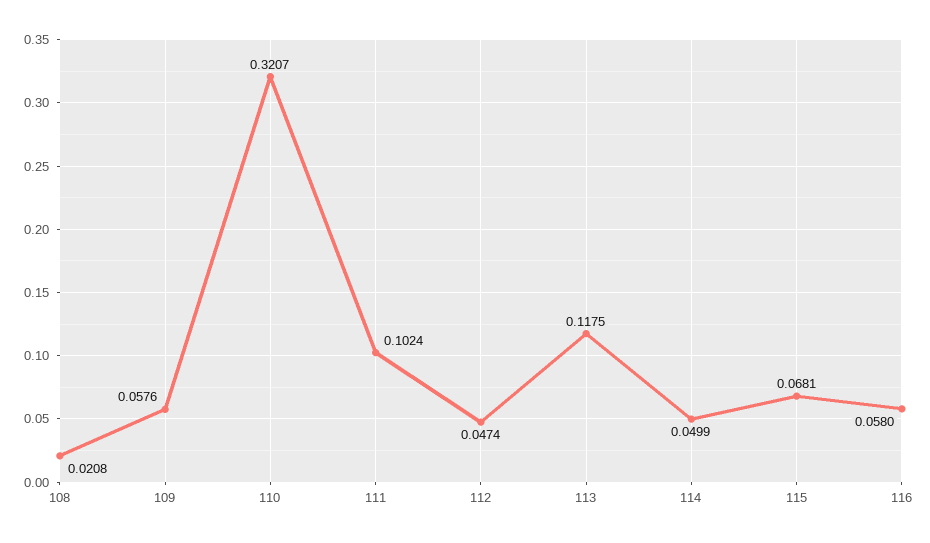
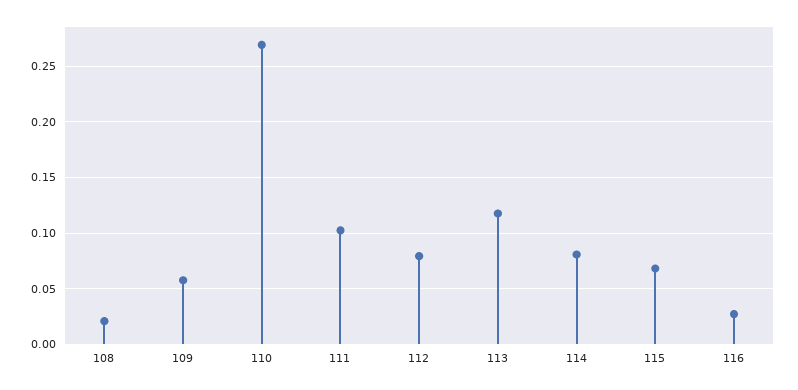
110: 0.3207 -> 0.27
112: 0.0474 -> 0.08
114: 0.0499 -> 0.08
116: 0.058 -> 0.03

